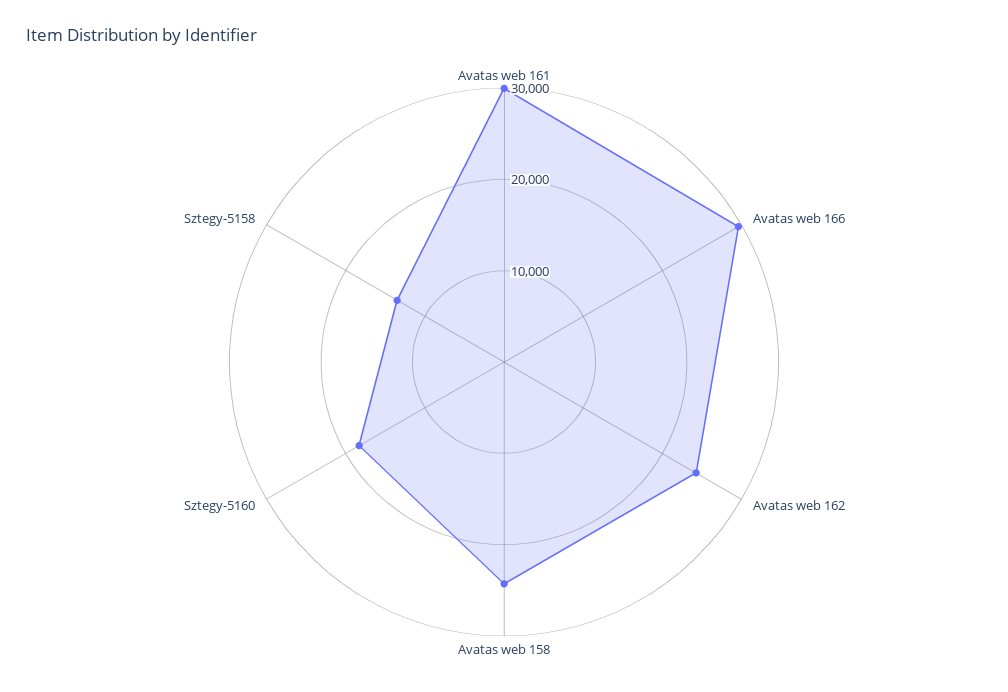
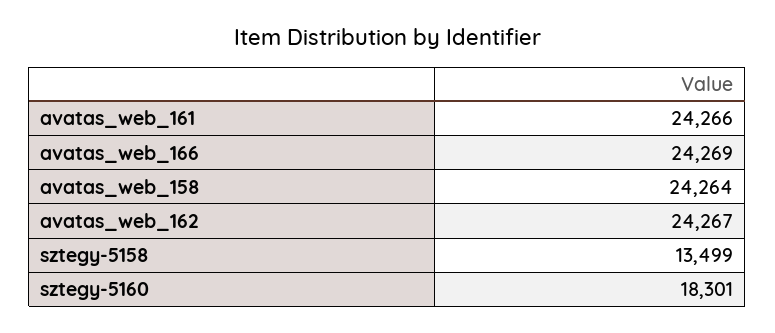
Avatas web 161: 30000 -> 24266
Avatas web 166: 30000 -> 24269

